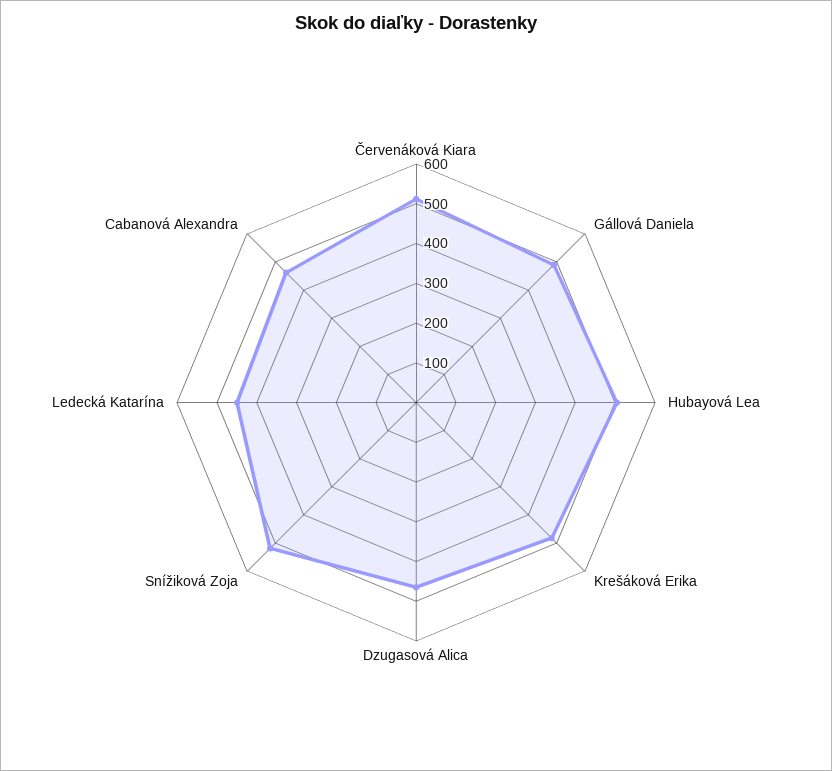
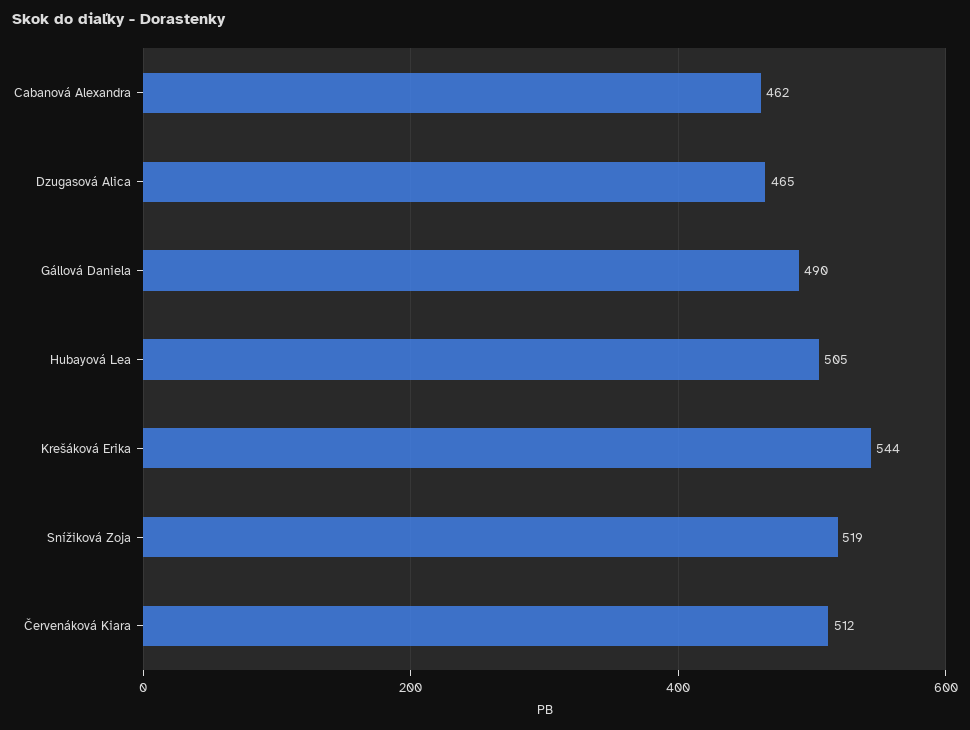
Krešáková Erika: 475 -> 544
Ledecká Katarína: 450 -> none

